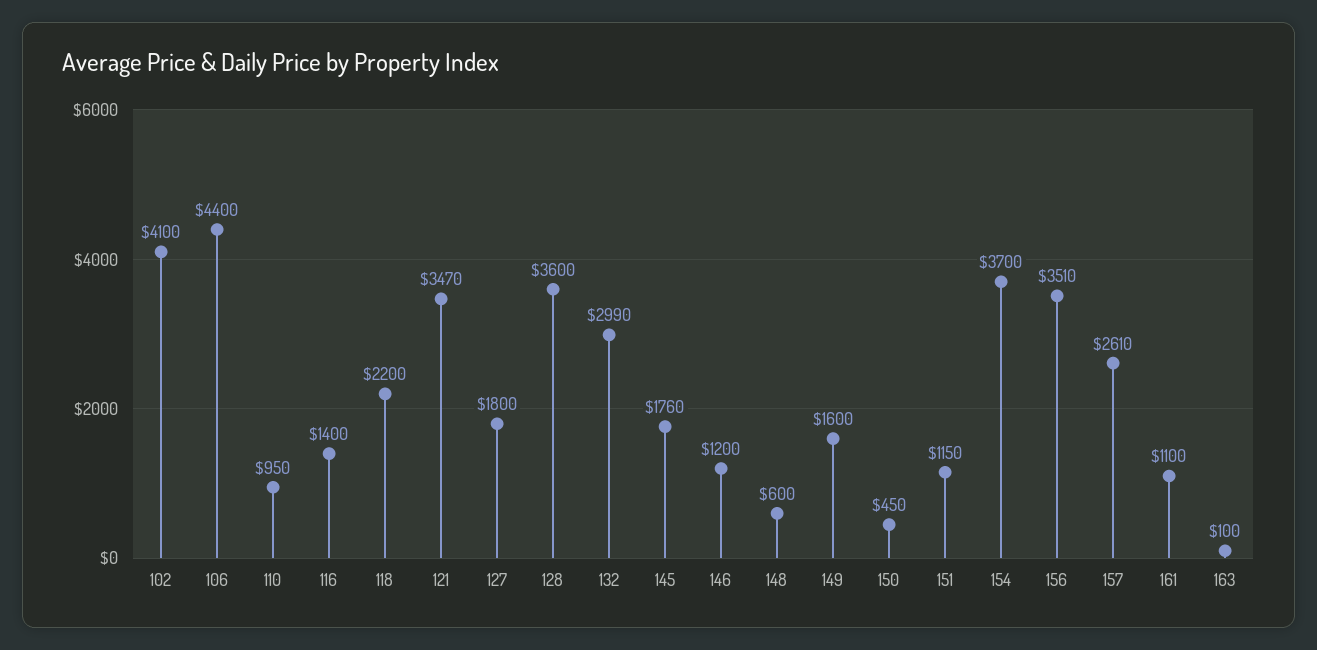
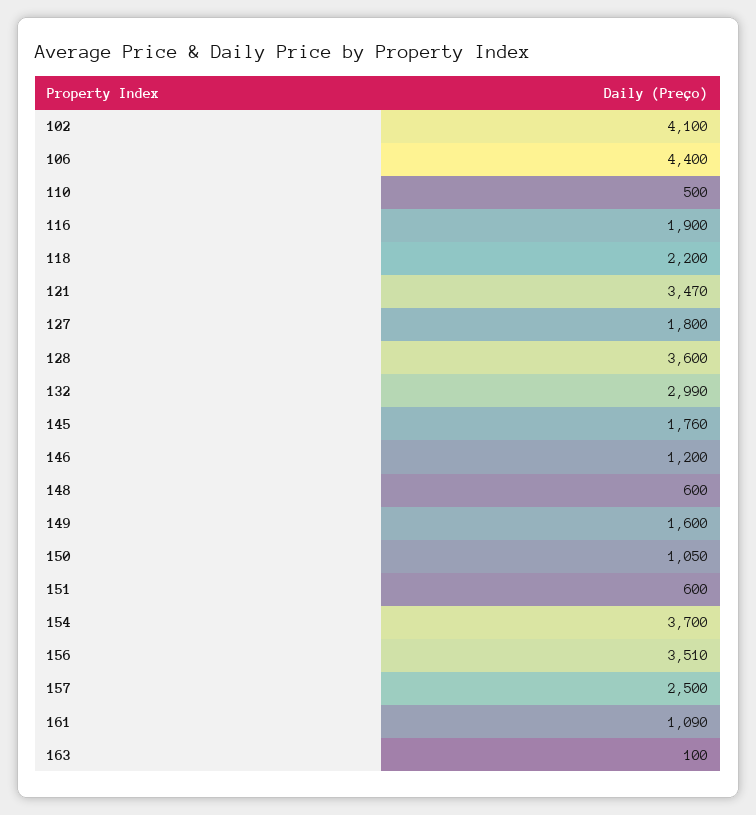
110: 950 -> 500
116: 1400 -> 1900
150: 450 -> 1050
151: 1150 -> 600
157: 2610 -> 2500
161: 1100 -> 1090

